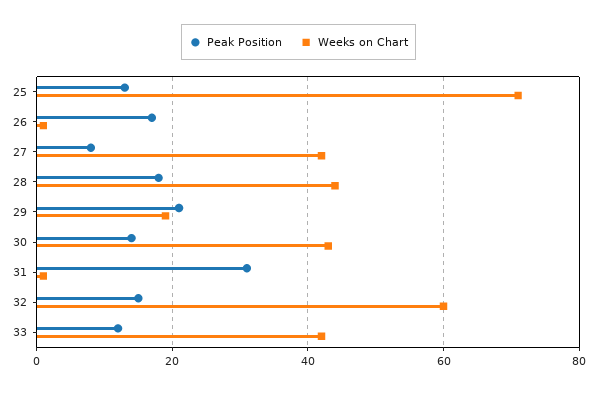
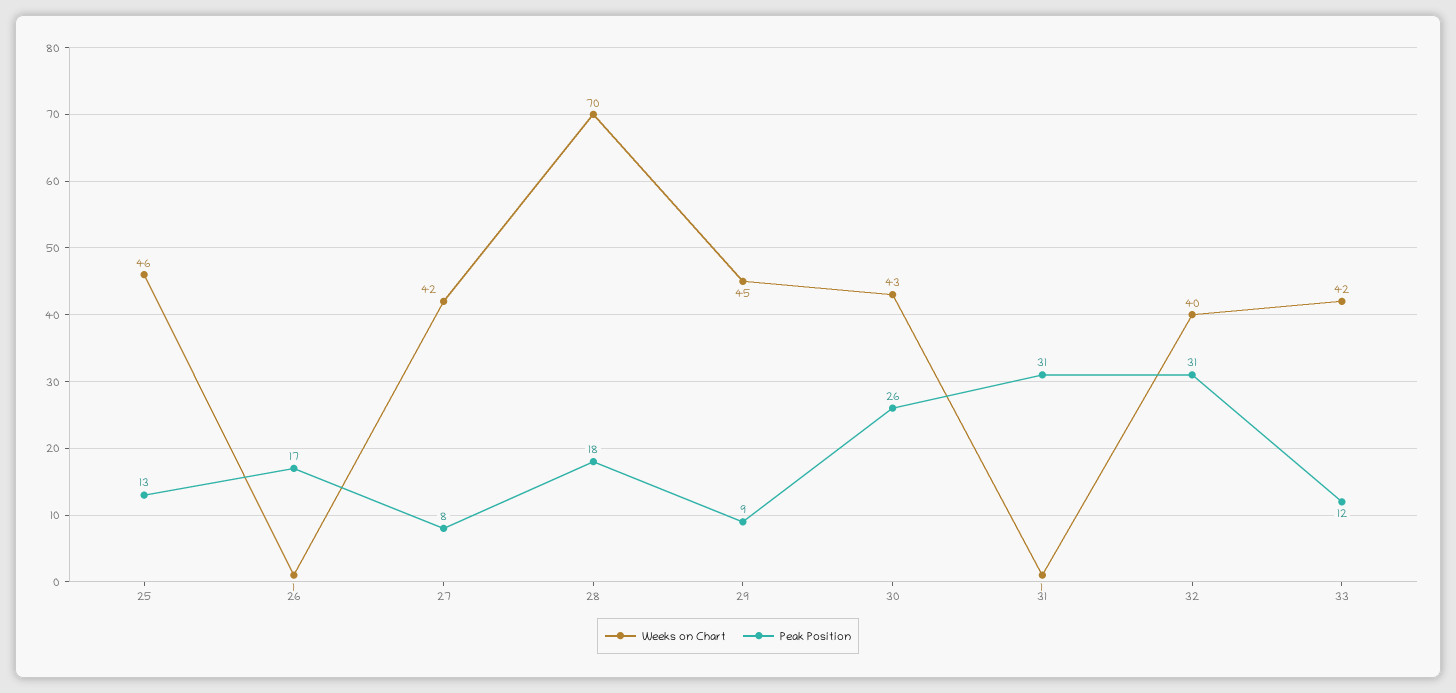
Weeks on Chart, 25: 70 -> 46
Weeks on Chart, 28: 45 -> 70
Peak Position, 29: 20 -> 9
Weeks on Chart, 29: 20 -> 45
Peak Position, 30: 15 -> 26
Peak Position, 32: 15 -> 31
Weeks on Chart, 32: 60 -> 40

